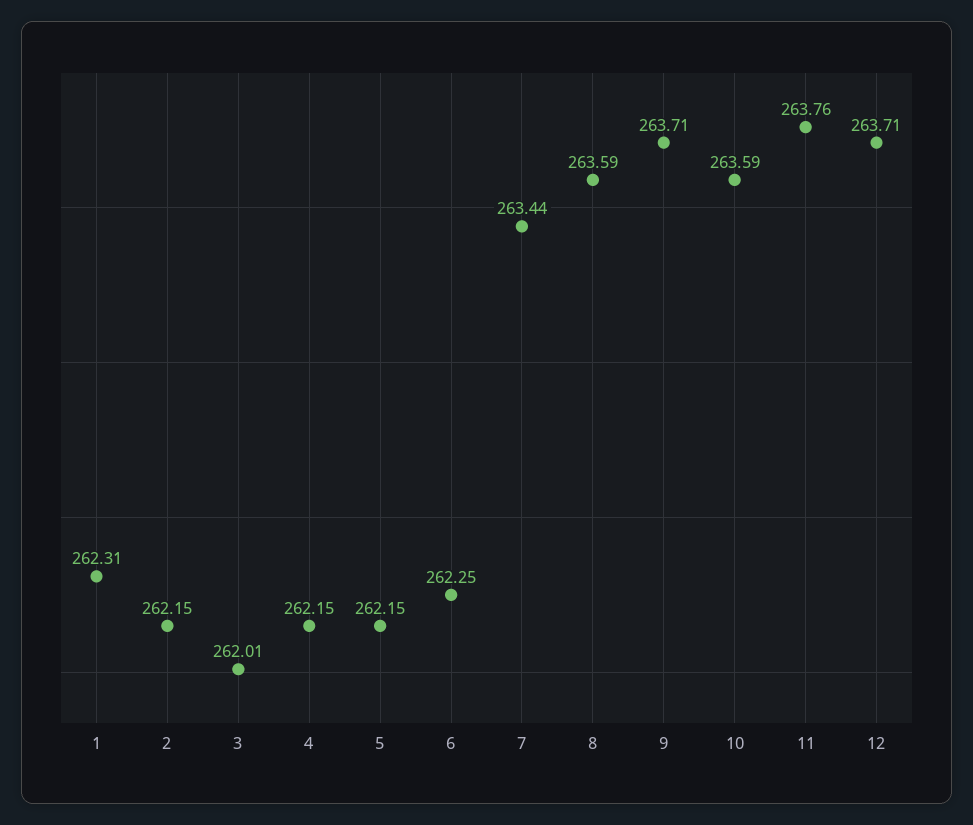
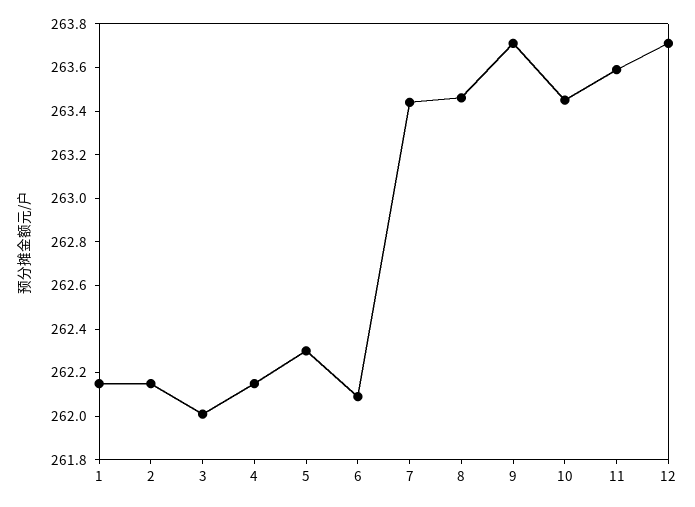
1: 262.31 -> 262.15
5: 262.15 -> 262.3
6: 262.25 -> 262.1
8: 263.59 -> 263.45
10: 263.59 -> 263.45
11: 263.76 -> 263.6

